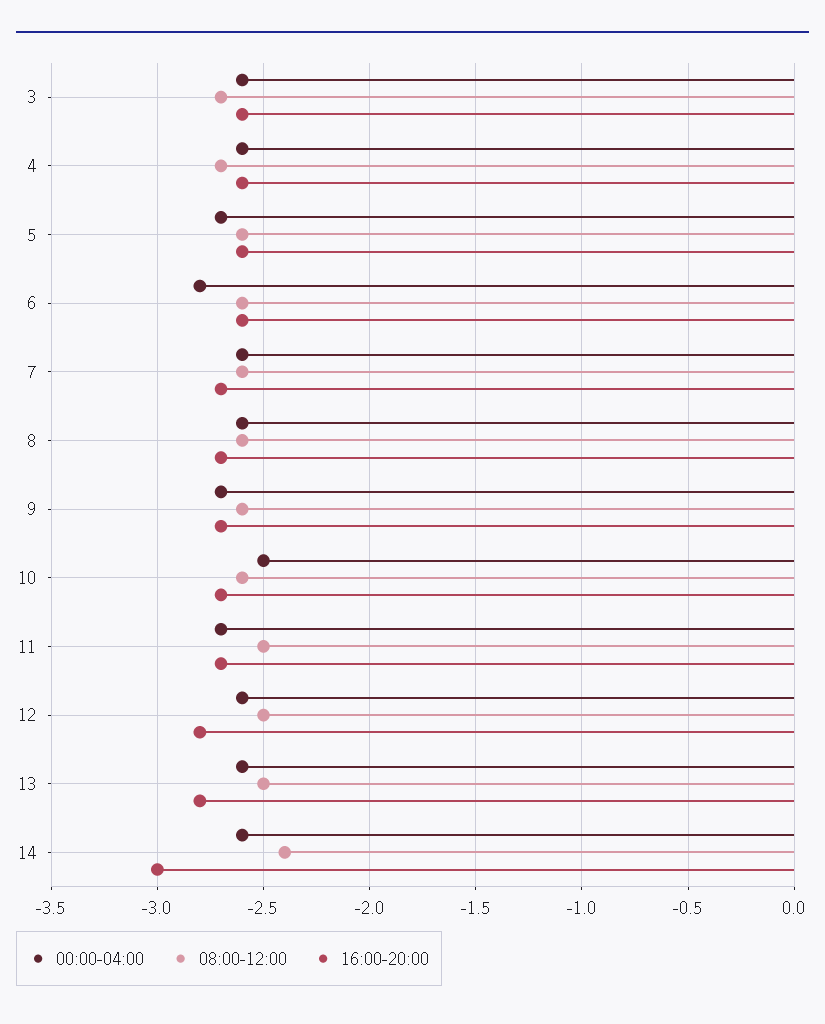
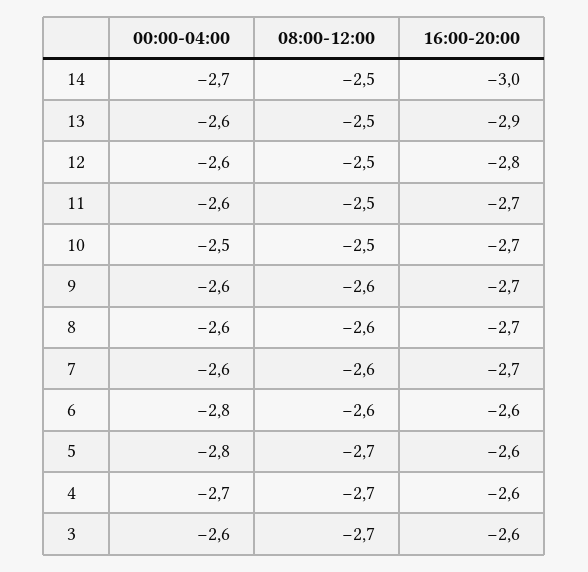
00:00-04:00, 4: -2.6 -> -2.7
00:00-04:00, 5: -2.7 -> -2.8
08:00-12:00, 5: -2.6 -> -2.7
00:00-04:00, 9: -2.7 -> -2.6
08:00-12:00, 10: -2.6 -> -2.5
00:00-04:00, 11: -2.7 -> -2.6
16:00-20:00, 13: -2.8 -> -2.9
00:00-04:00, 14: -2.6 -> -2.7
08:00-12:00, 14: -2.4 -> -2.5

